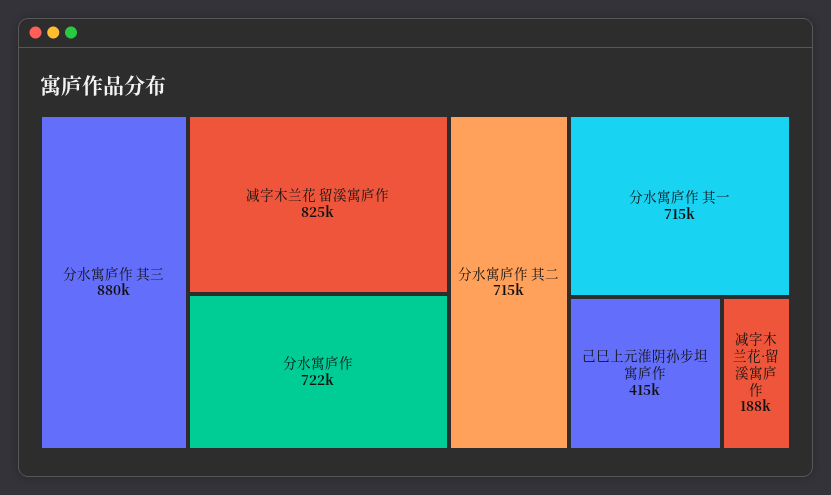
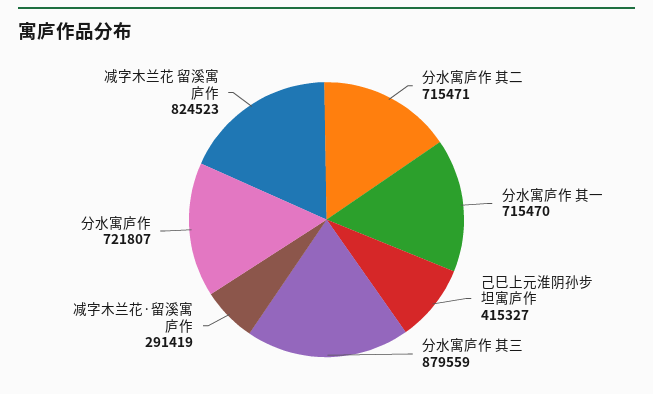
减字木兰花·留溪寓庐作: 188000 -> 291419

